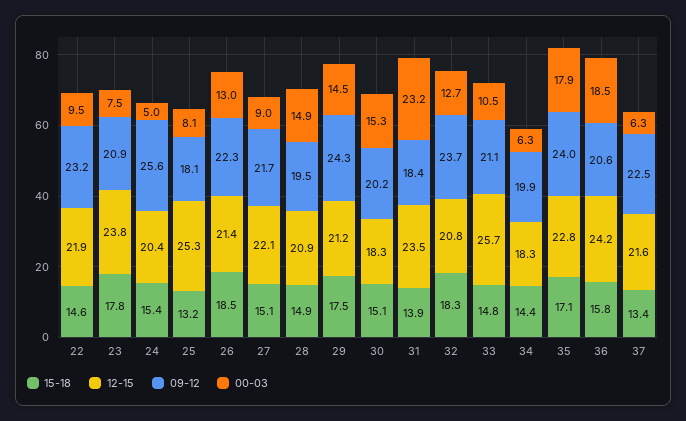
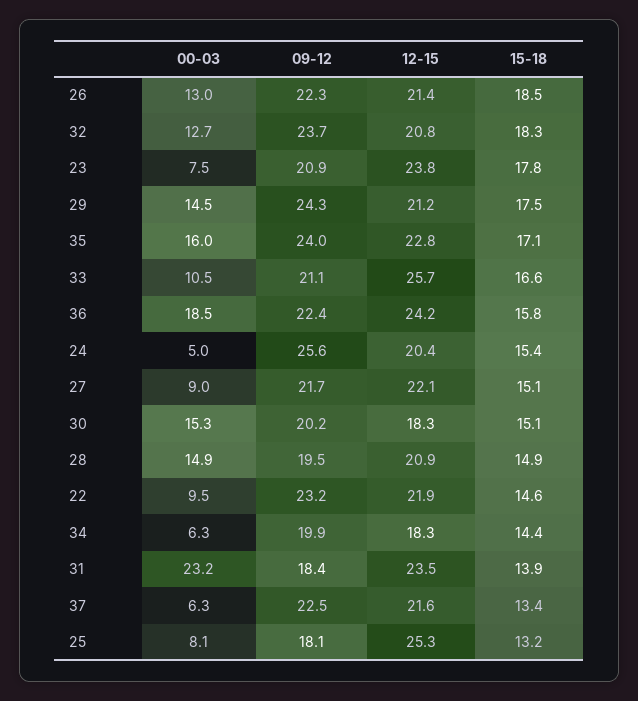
15-18, 33: 14.8 -> 16.6
00-03, 35: 17.9 -> 16
09-12, 36: 20.6 -> 22.4

